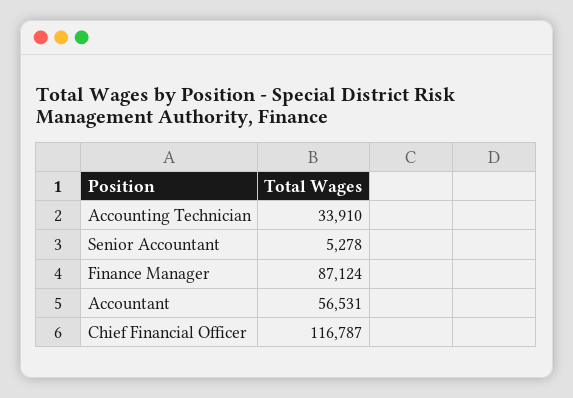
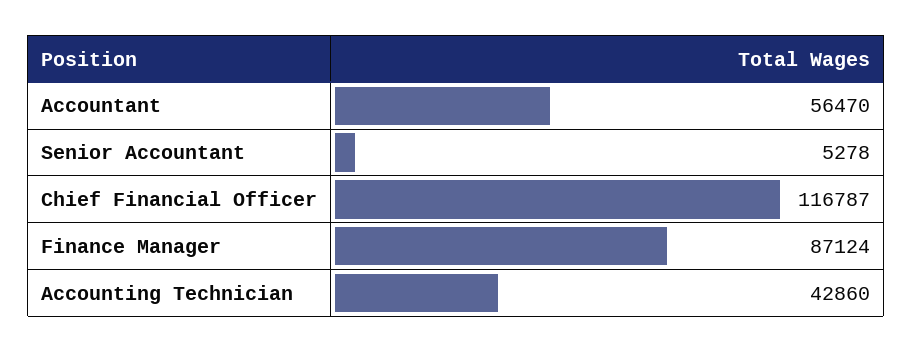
Accounting Technician: 33910 -> 42860
Accountant: 56531 -> 56470

